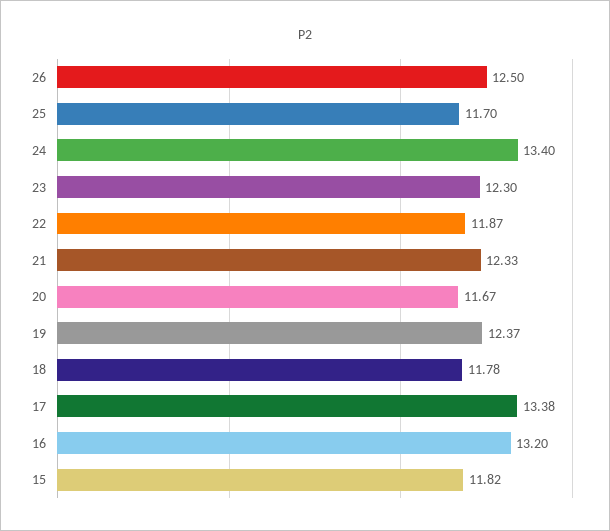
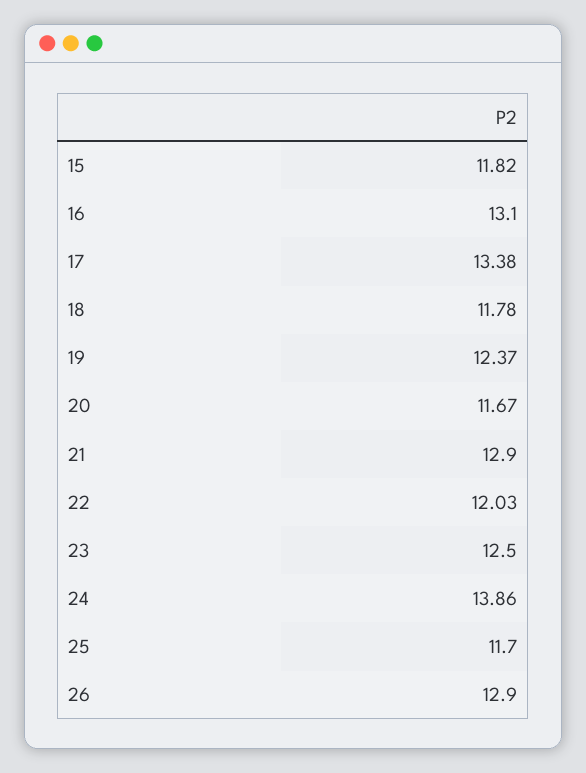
26: 12.5 -> 12.9
24: 13.4 -> 13.86
23: 12.3 -> 12.5
22: 11.87 -> 12.03
21: 12.33 -> 12.9
16: 13.2 -> 13.1

